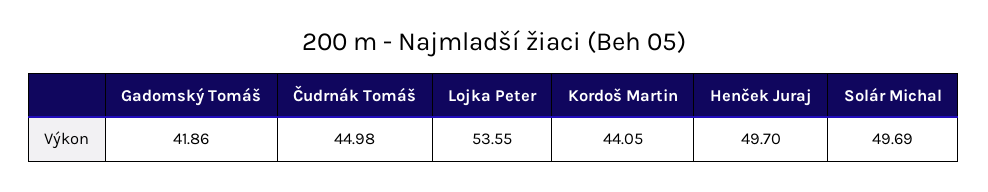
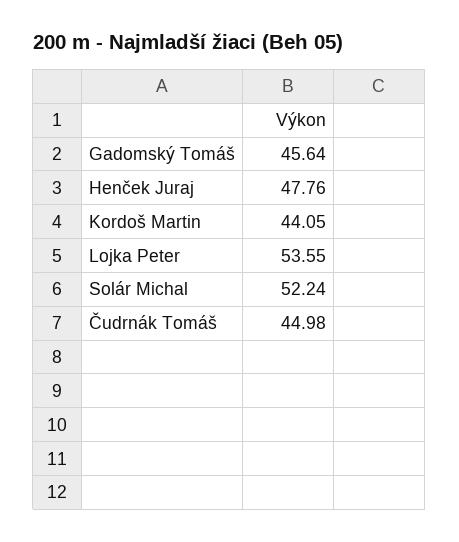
Gadomský Tomáš: 41.86 -> 45.64
Henček Juraj: 49.7 -> 47.76
Solár Michal: 49.69 -> 52.24

